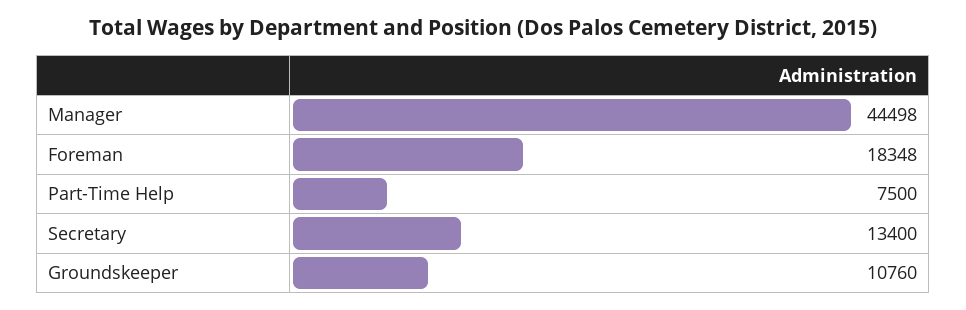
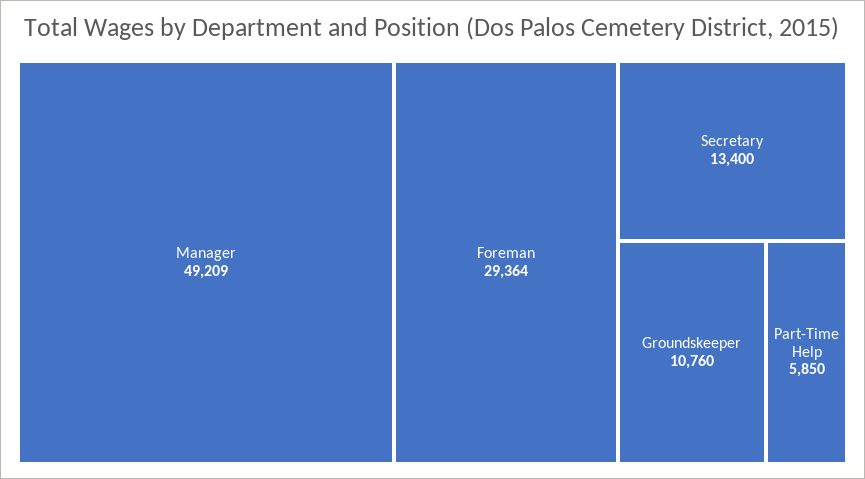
Manager: 44498 -> 49209
Foreman: 18348 -> 29364
Part-Time Help: 7500 -> 5850

